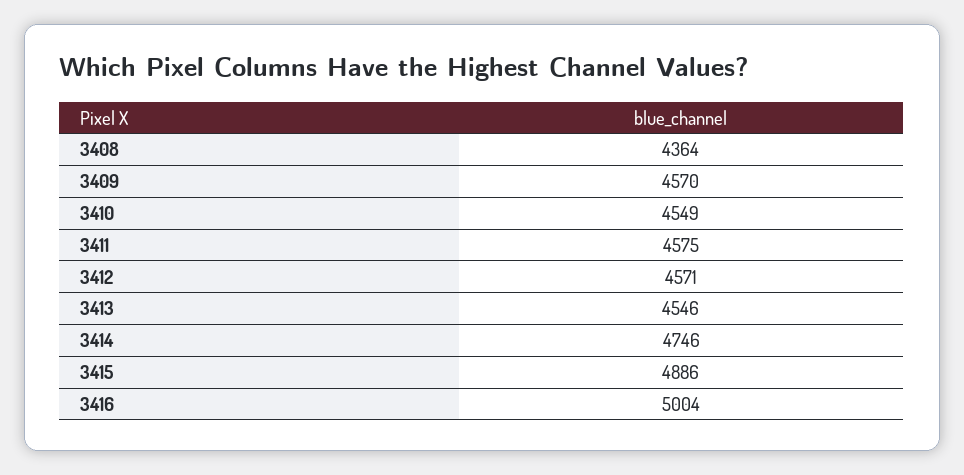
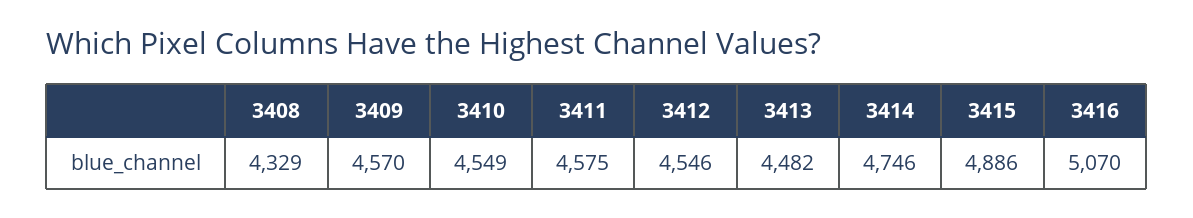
3408: 4364 -> 4329
3412: 4571 -> 4546
3413: 4546 -> 4482
3416: 5004 -> 5070

